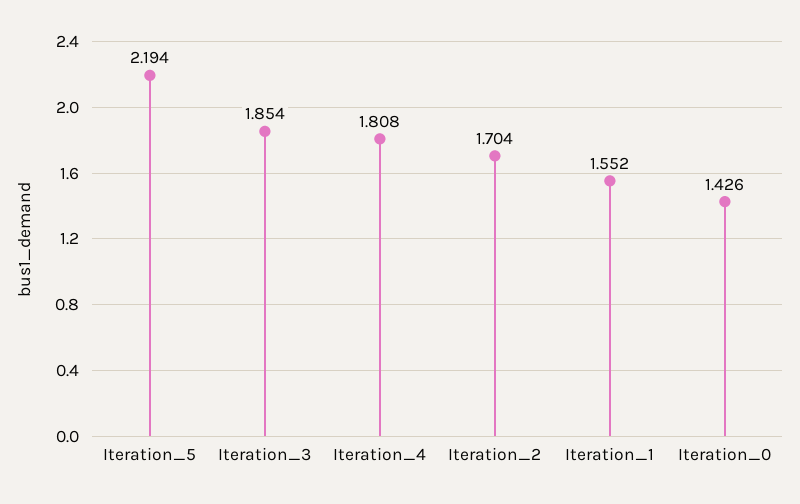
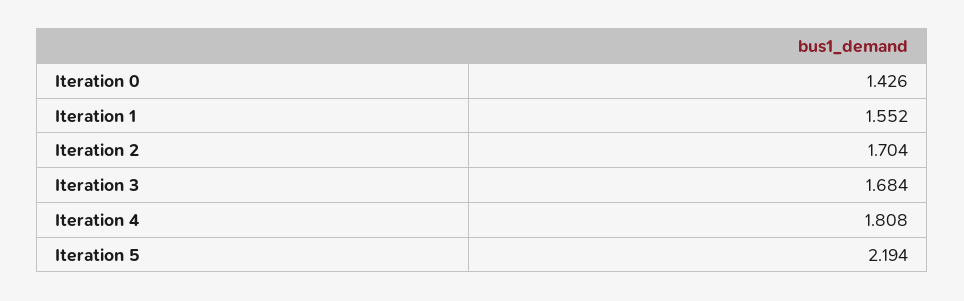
Iteration_3: 1.854 -> 1.684

